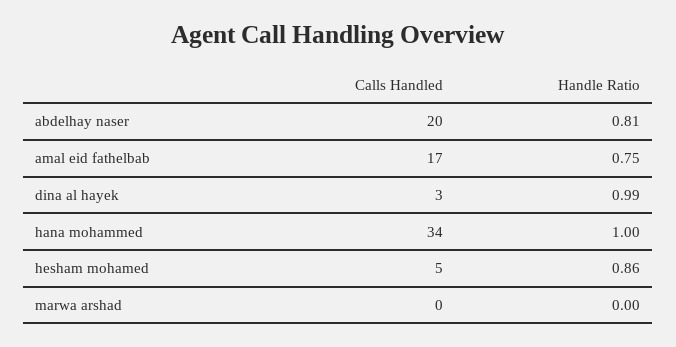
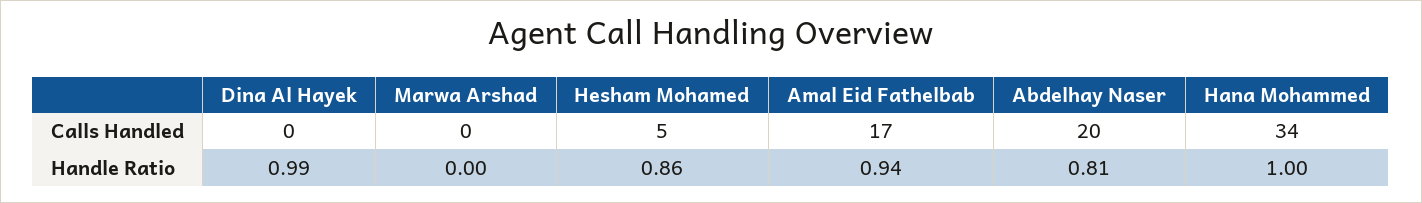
Handle Ratio, amal eid fathelbab: 0.75 -> 0.94
Calls Handled, dina al hayek: 3 -> 0

